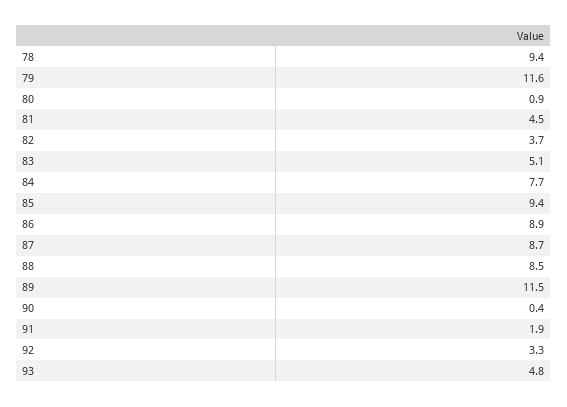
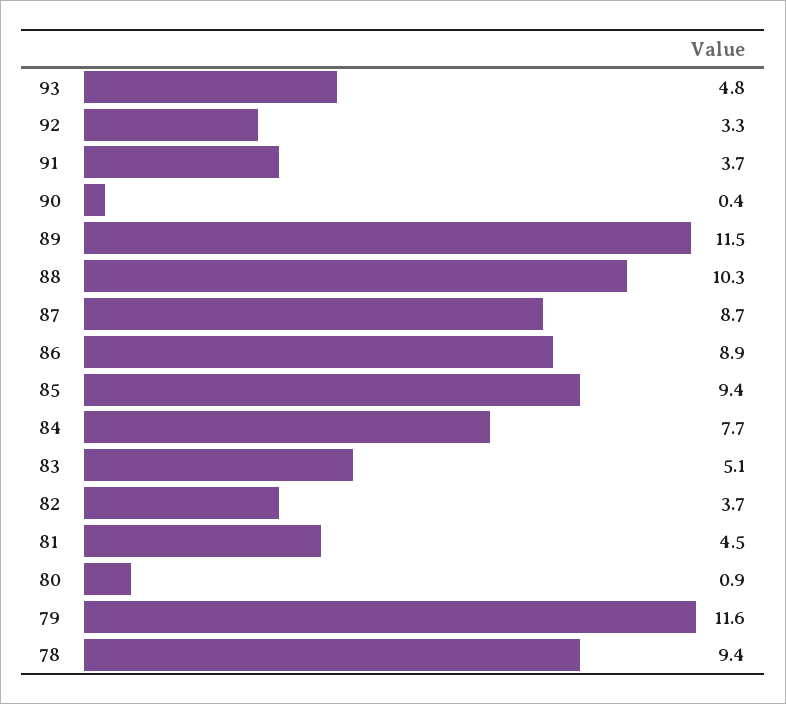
88: 8.5 -> 10.3
91: 1.9 -> 3.7

